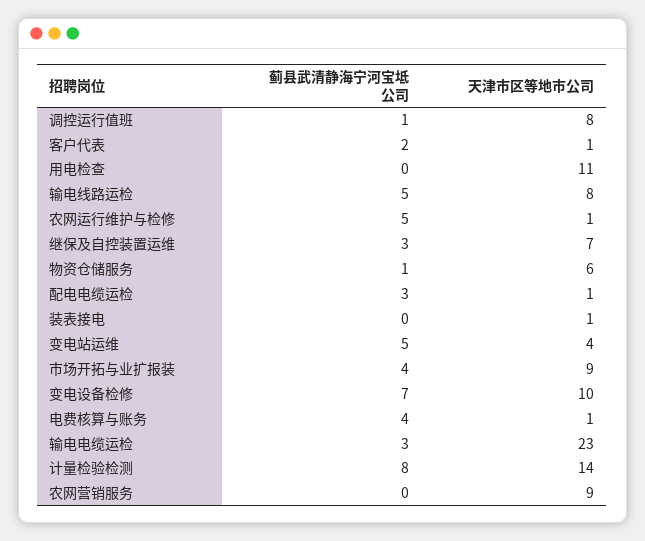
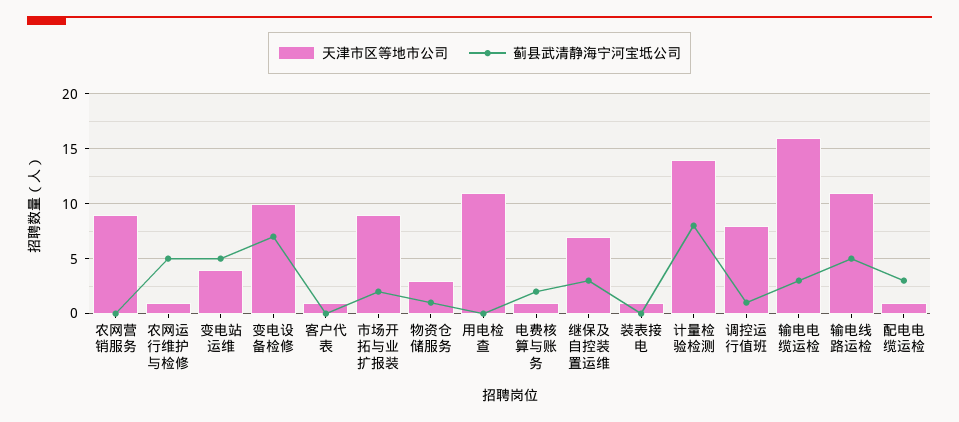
蓟县武清静海宁河宝坻公司, 客户代表: 2 -> 0
天津市区等地市公司, 输电线路运检: 8 -> 11
天津市区等地市公司, 物资仓储服务: 6 -> 3
蓟县武清静海宁河宝坻公司, 市场开拓与业扩报装: 4 -> 2
蓟县武清静海宁河宝坻公司, 电费核算与账务: 4 -> 2
天津市区等地市公司, 输电电缆运检: 23 -> 16

